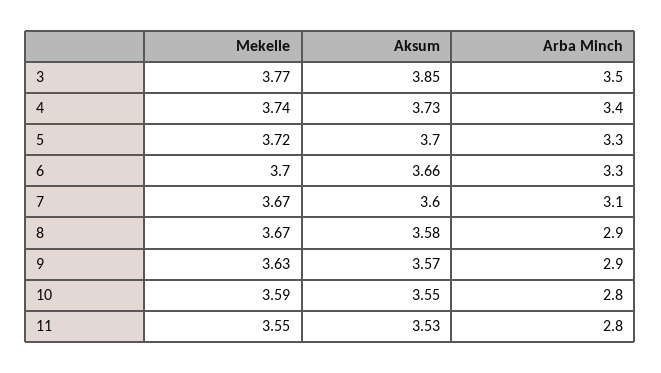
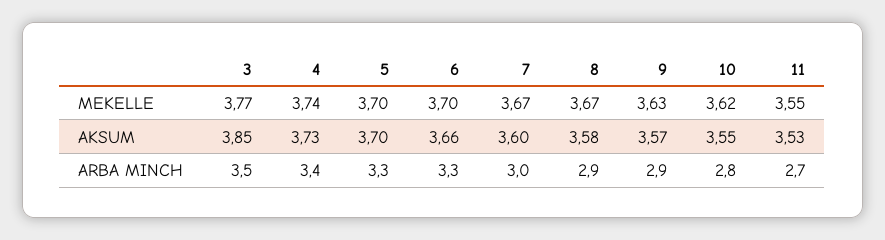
Mekelle, 5: 3.72 -> 3.7
Arba Minch, 7: 3.1 -> 3
Mekelle, 10: 3.59 -> 3.62
Arba Minch, 11: 2.8 -> 2.7

